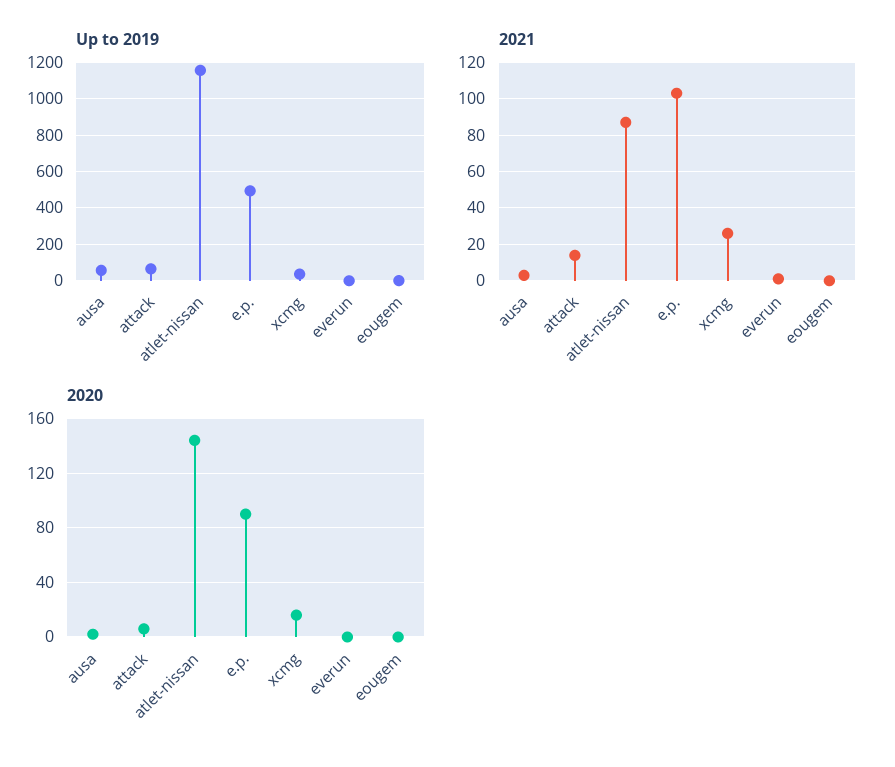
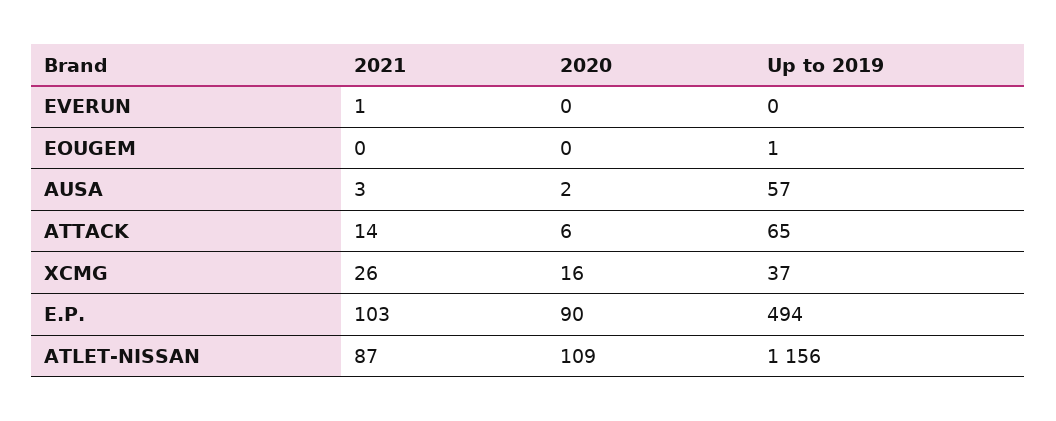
2020, atlet-nissan: 145 -> 109

